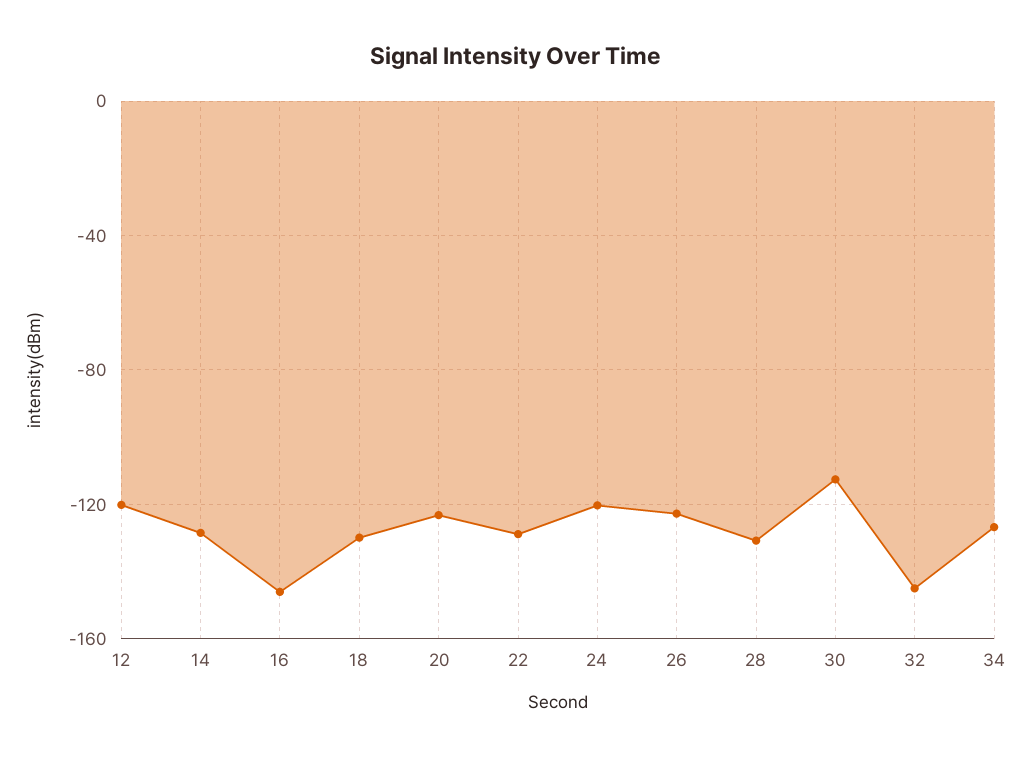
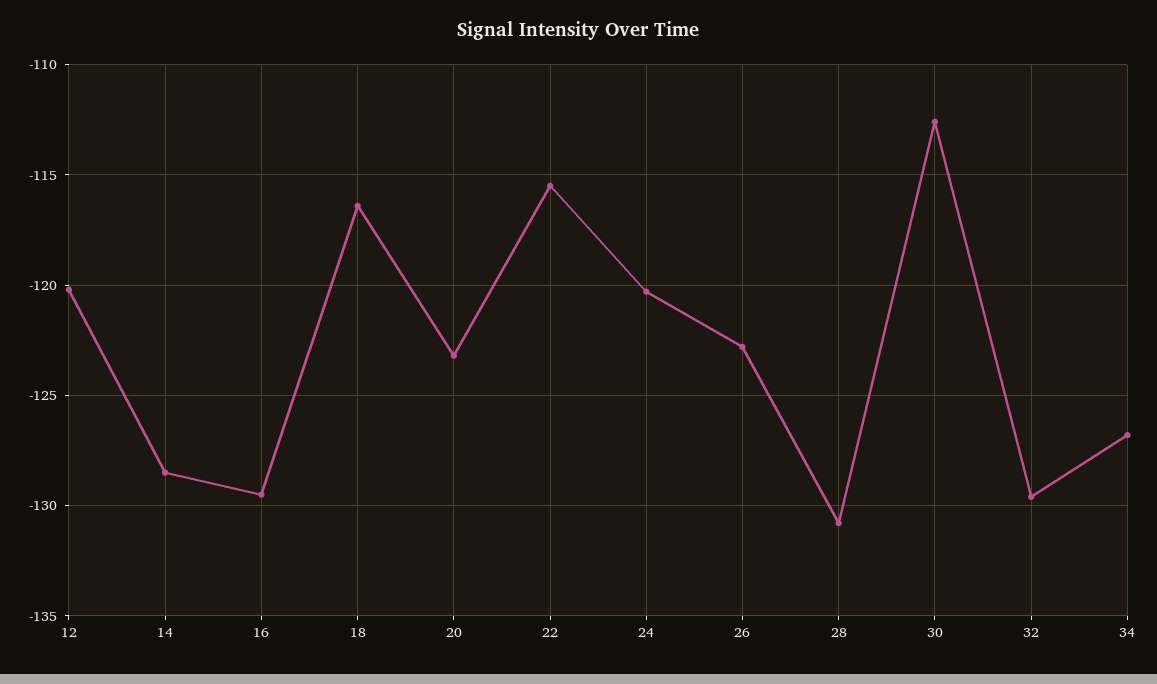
16: -145 -> -129.5
18: -130 -> -116.5
22: -130 -> -115.5
32: -145 -> -129.5

